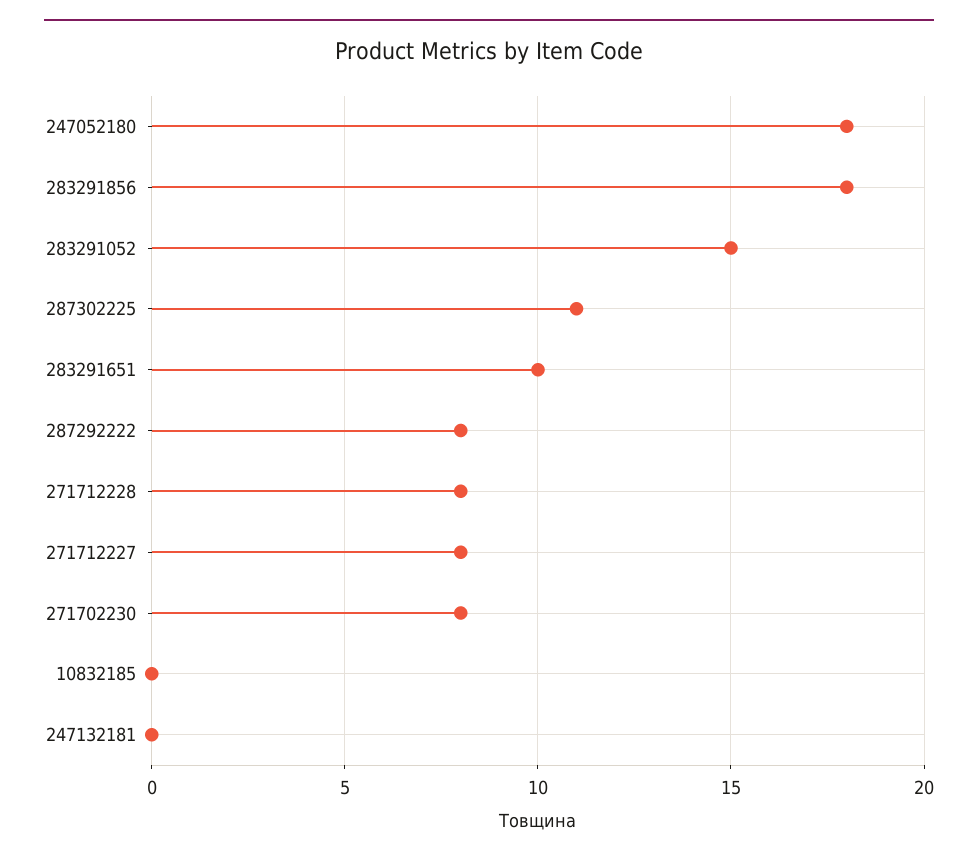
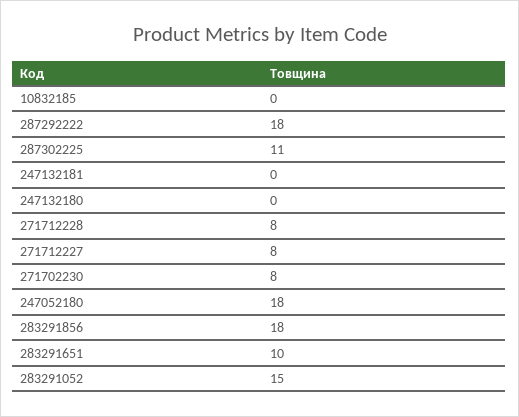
287292222: 8 -> 18
247132180: none -> 0

